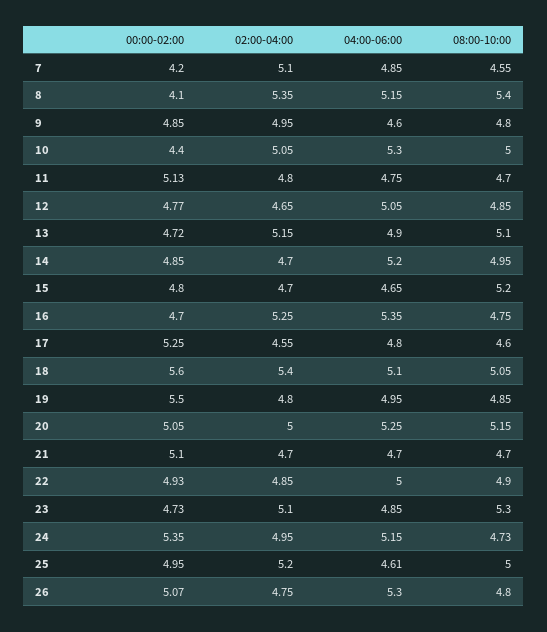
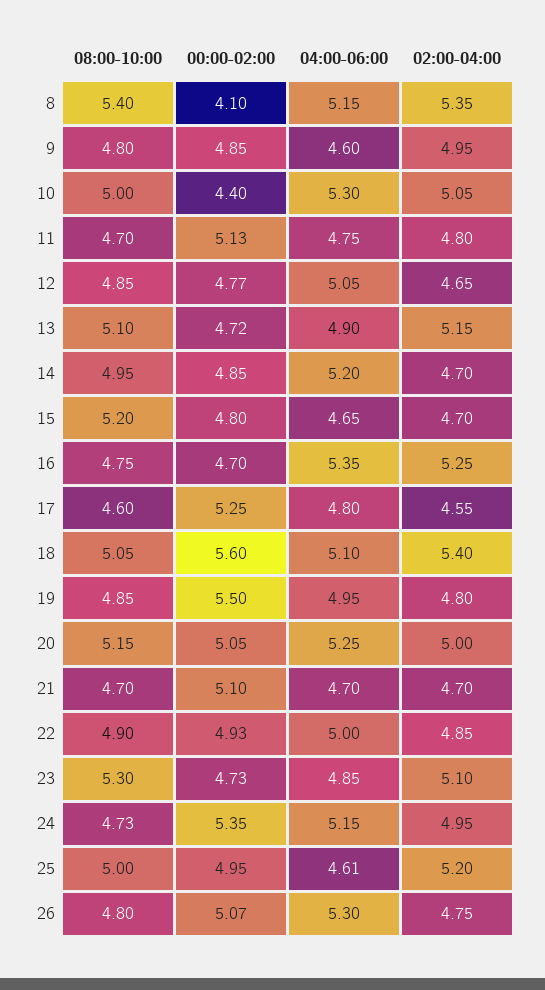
00:00-02:00, 7: 4.2 -> none
02:00-04:00, 7: 5.1 -> none
04:00-06:00, 7: 4.85 -> none
08:00-10:00, 7: 4.55 -> none

